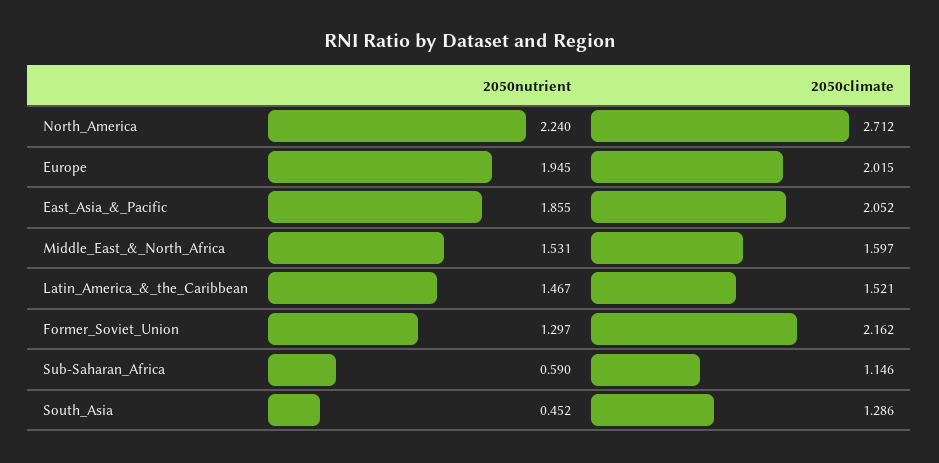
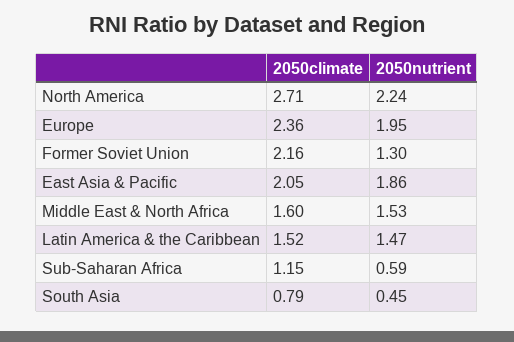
2050climate, Europe: 2.015 -> 2.36
2050climate, South_Asia: 1.286 -> 0.79

